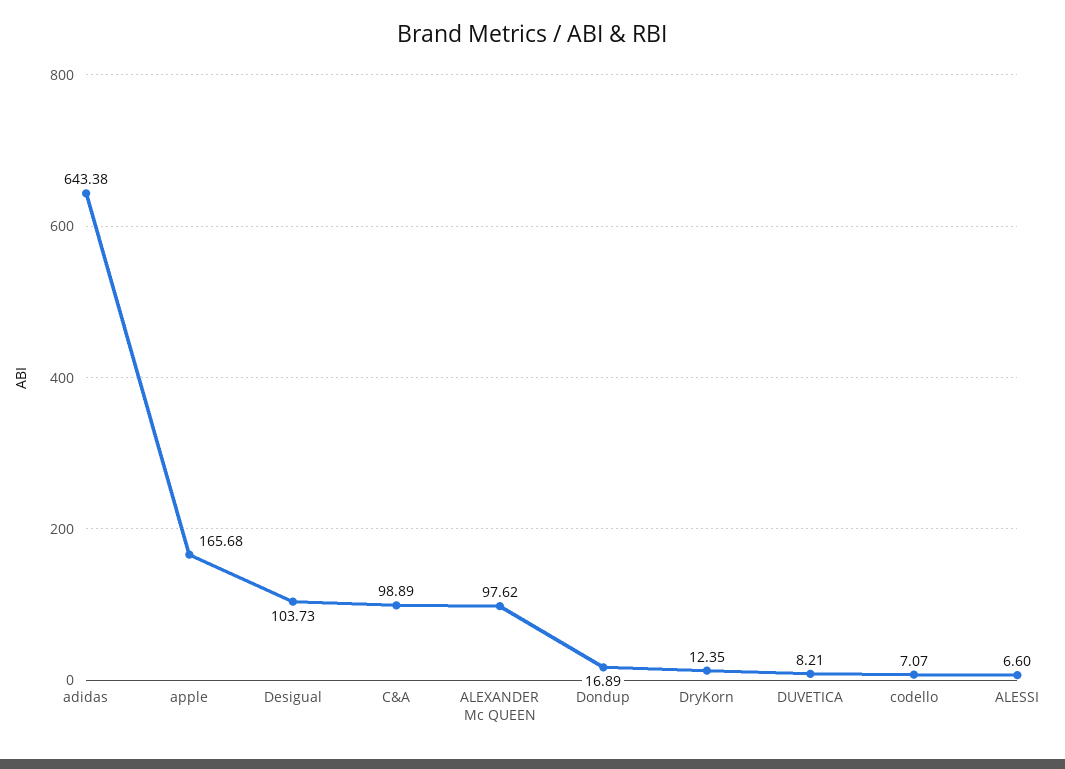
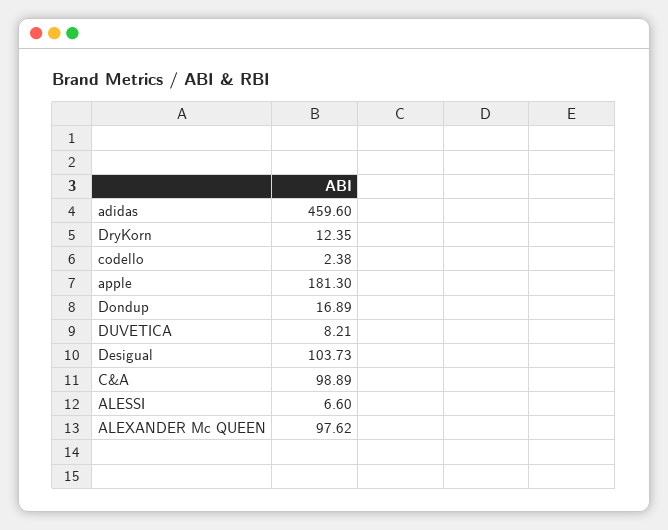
adidas: 643.38 -> 459.6
apple: 165.68 -> 181.3
codello: 7.07 -> 2.38

